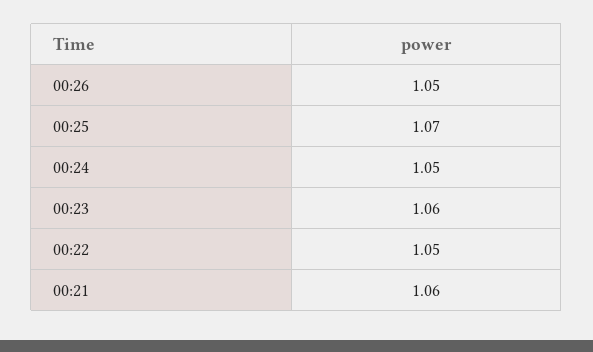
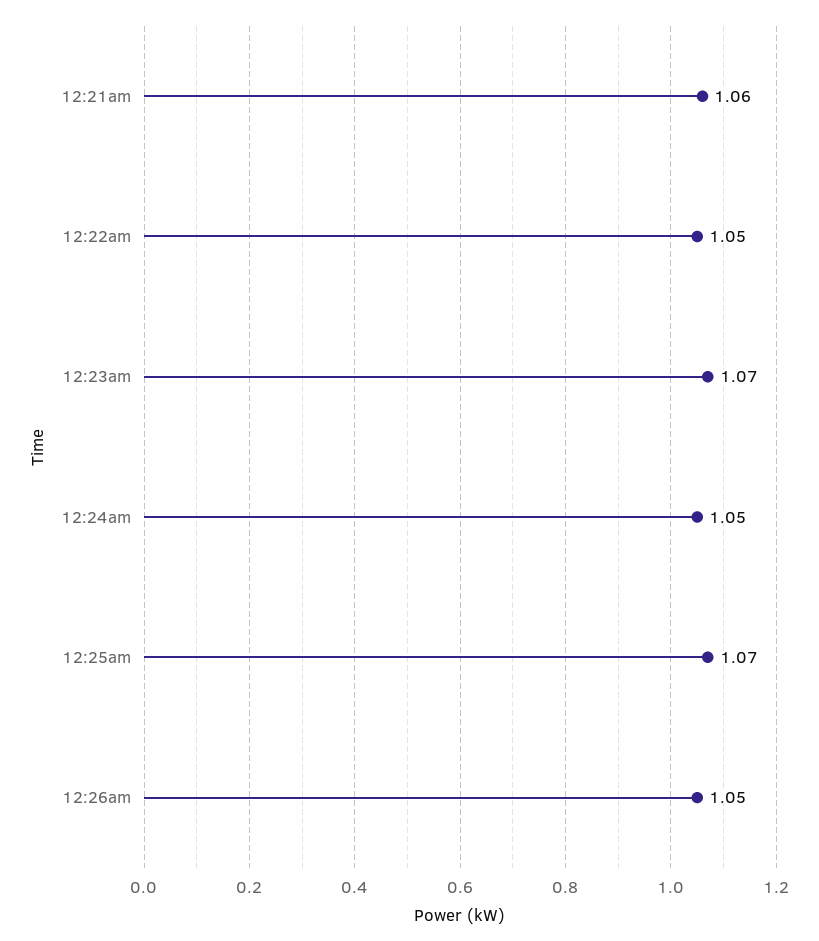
00:23: 1.06 -> 1.07

